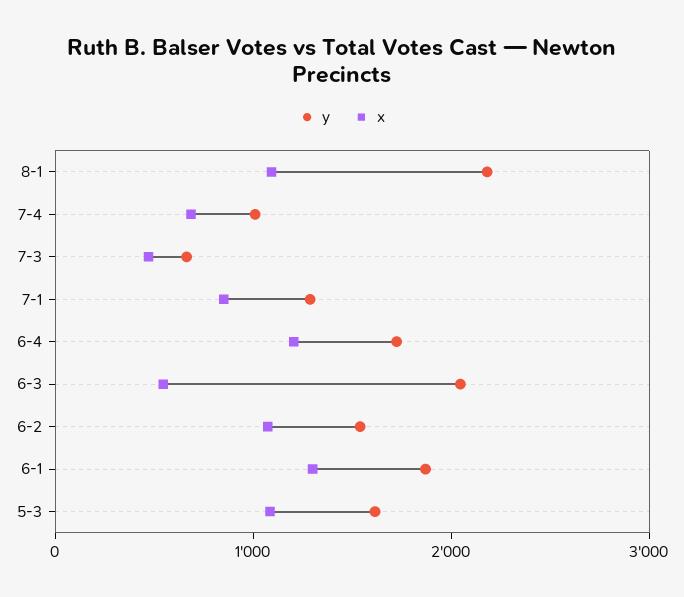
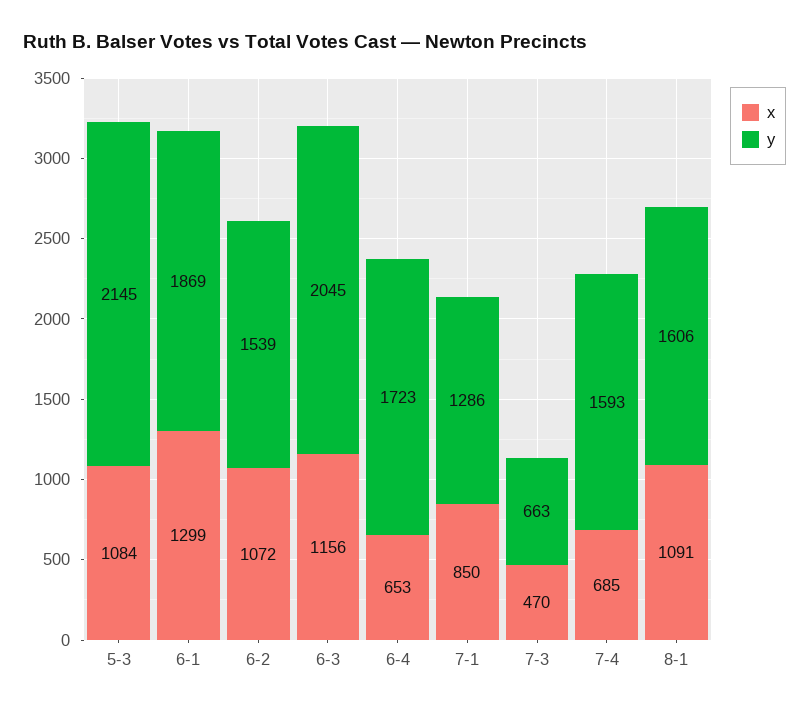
y, 8-1: 2200 -> 1606
y, 7-4: 1000 -> 1593
x, 6-4: 1200 -> 653
x, 6-3: 600 -> 1156
y, 5-3: 1600 -> 2145

